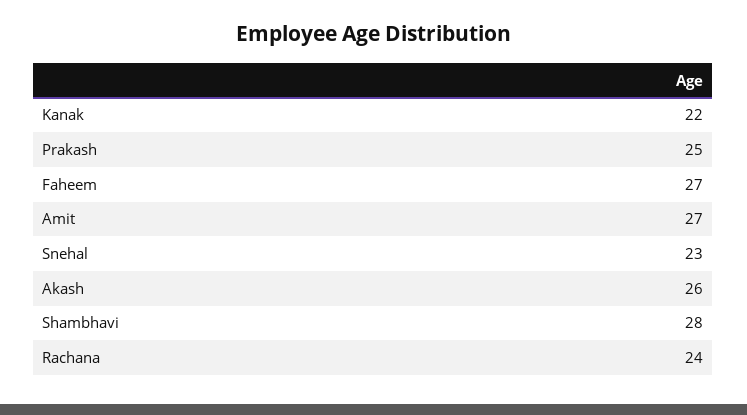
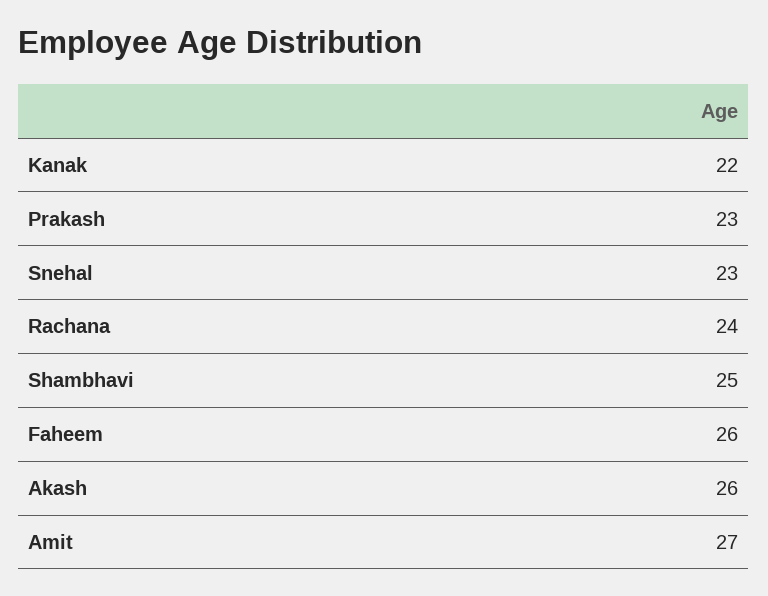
Prakash: 25 -> 23
Faheem: 27 -> 26
Shambhavi: 28 -> 25

